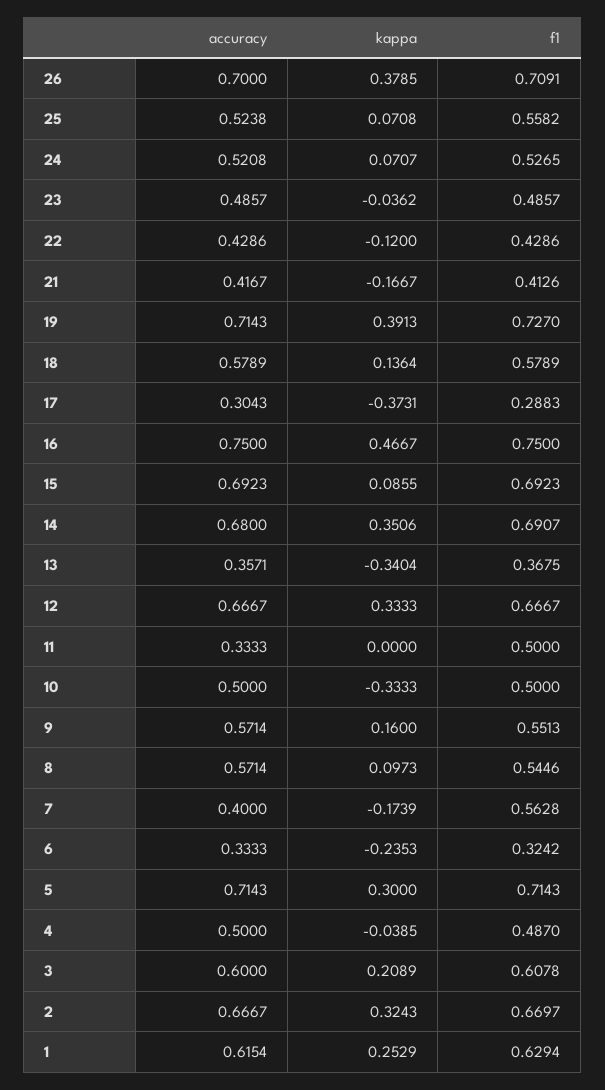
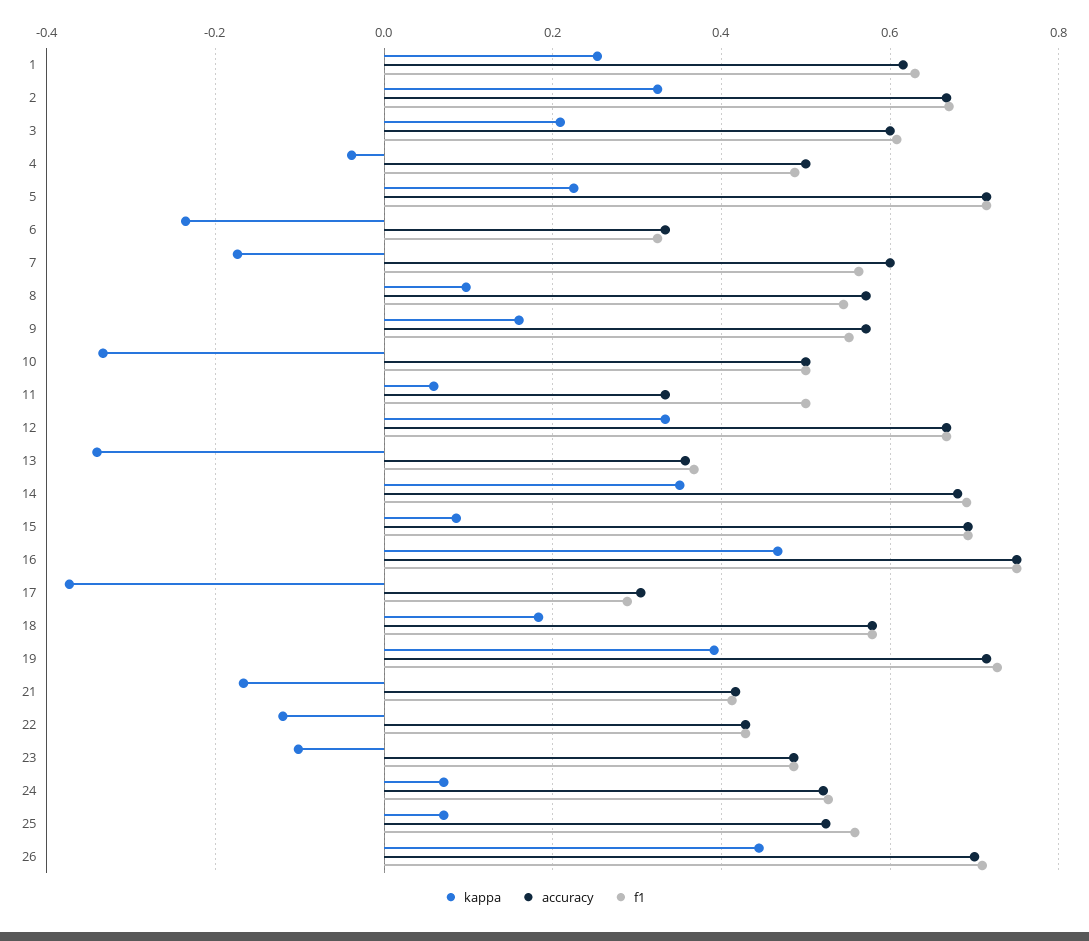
kappa, 26: 0.3785 -> 0.44
kappa, 23: -0.0362 -> -0.1
kappa, 18: 0.1364 -> 0.18
kappa, 11: 0 -> 0.06
accuracy, 7: 0.4 -> 0.6
kappa, 5: 0.3 -> 0.22

